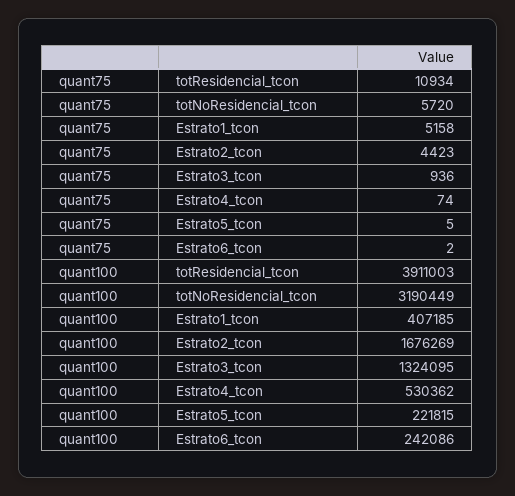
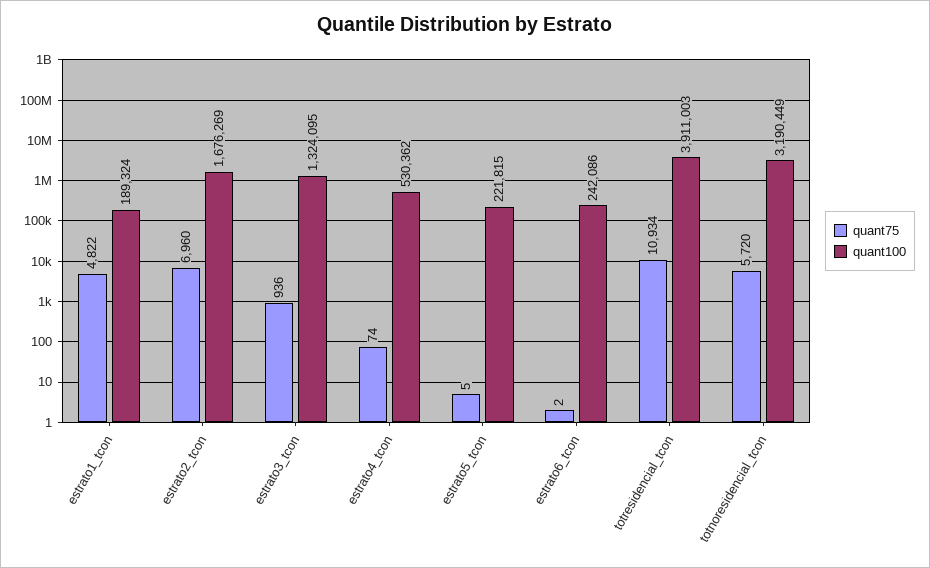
quant75, Estrato1_tcon: 5158 -> 4822
quant75, Estrato2_tcon: 4423 -> 6960
quant100, Estrato1_tcon: 407185 -> 189324

